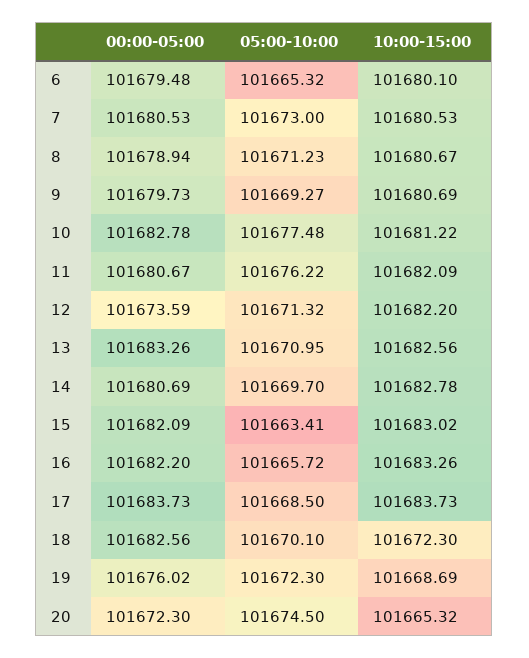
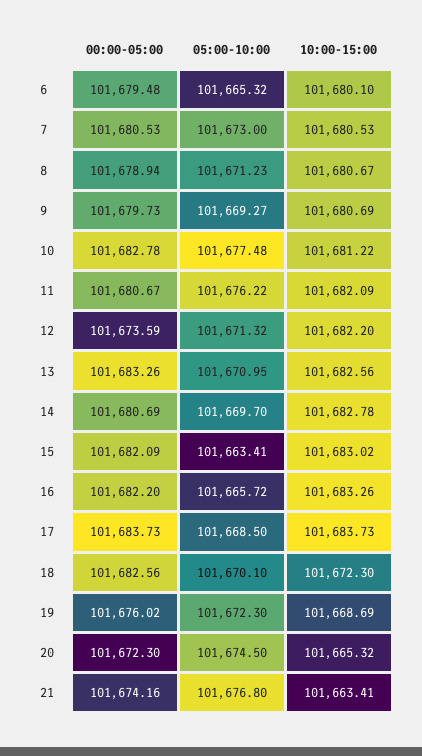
00:00-05:00, 21: none -> 101674.16
05:00-10:00, 21: none -> 101676.8
10:00-15:00, 21: none -> 101663.41

